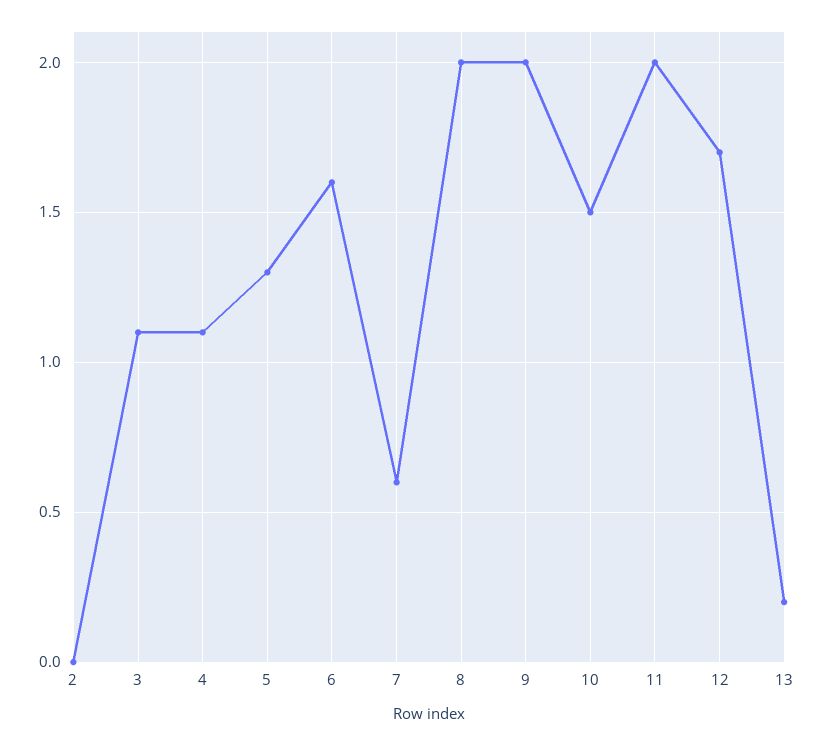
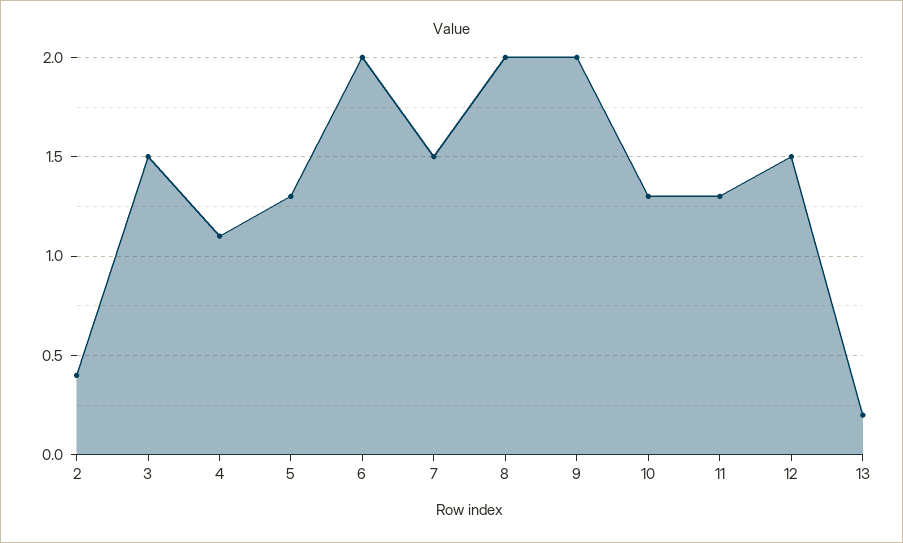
2: 0 -> 0.4
3: 1.1 -> 1.5
6: 1.6 -> 2
7: 0.6 -> 1.5
10: 1.5 -> 1.3
11: 2 -> 1.3
12: 1.7 -> 1.5

